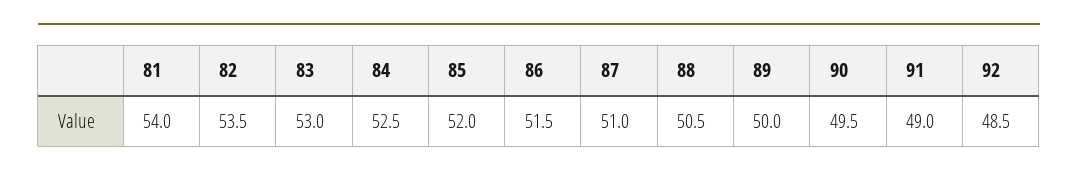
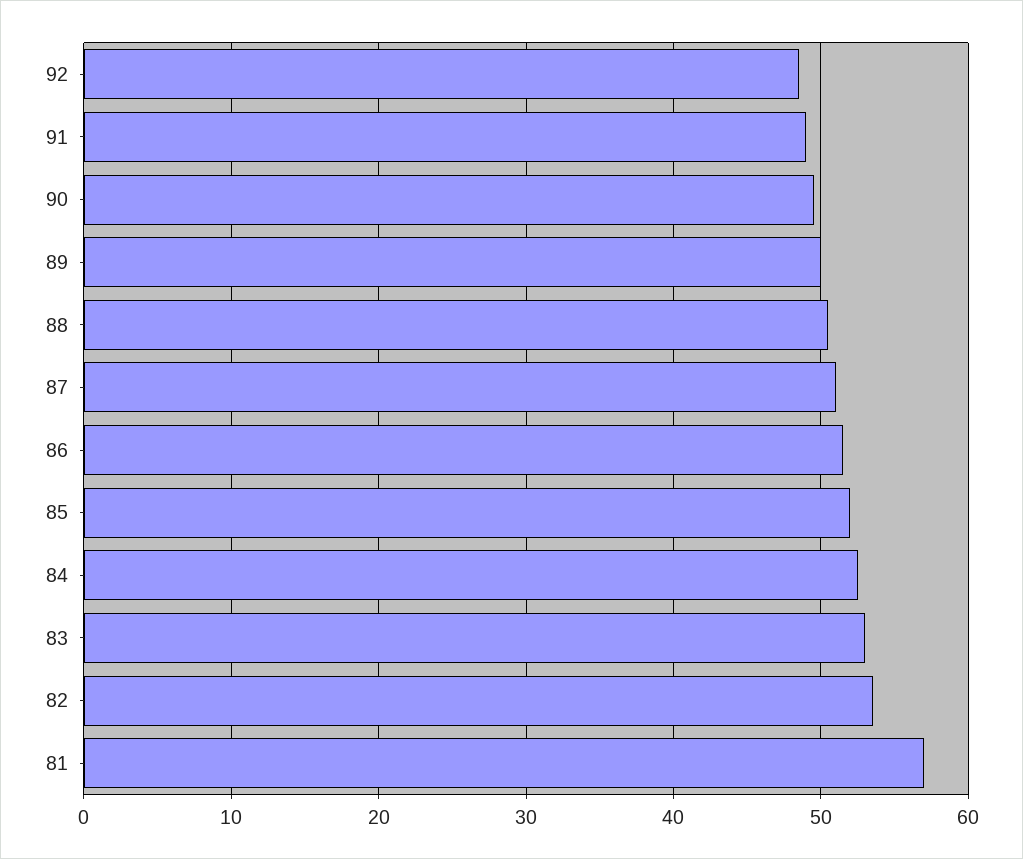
81: 54 -> 57

